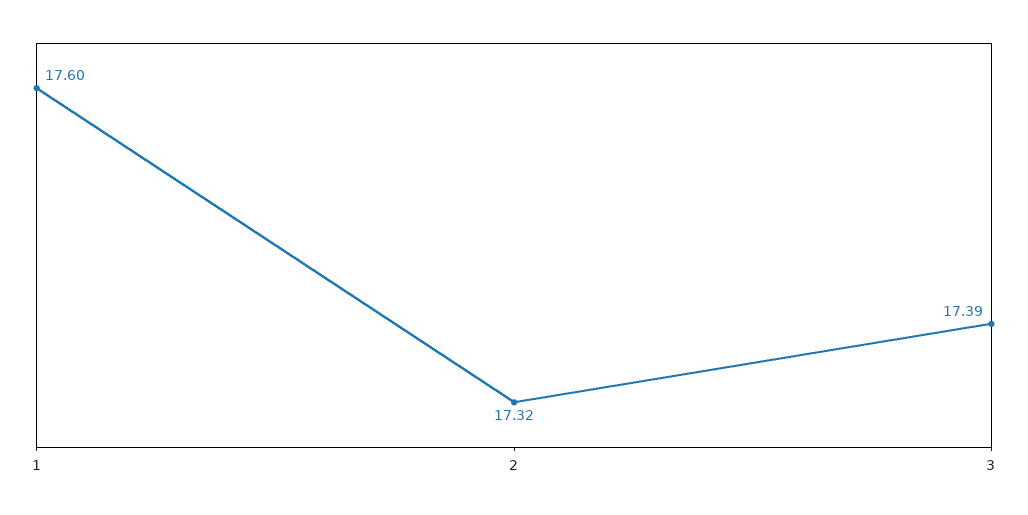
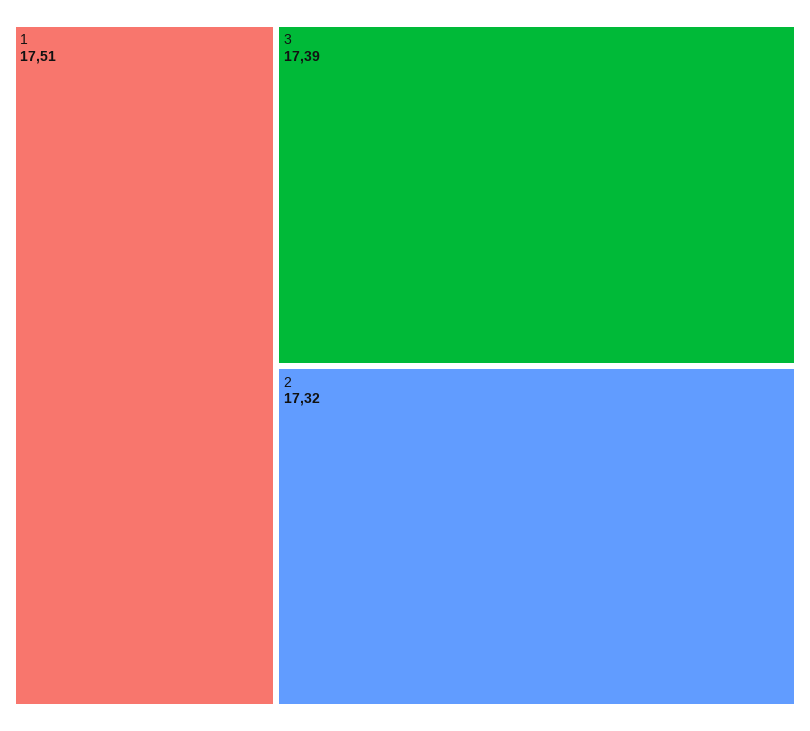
1: 17.6 -> 17.51

